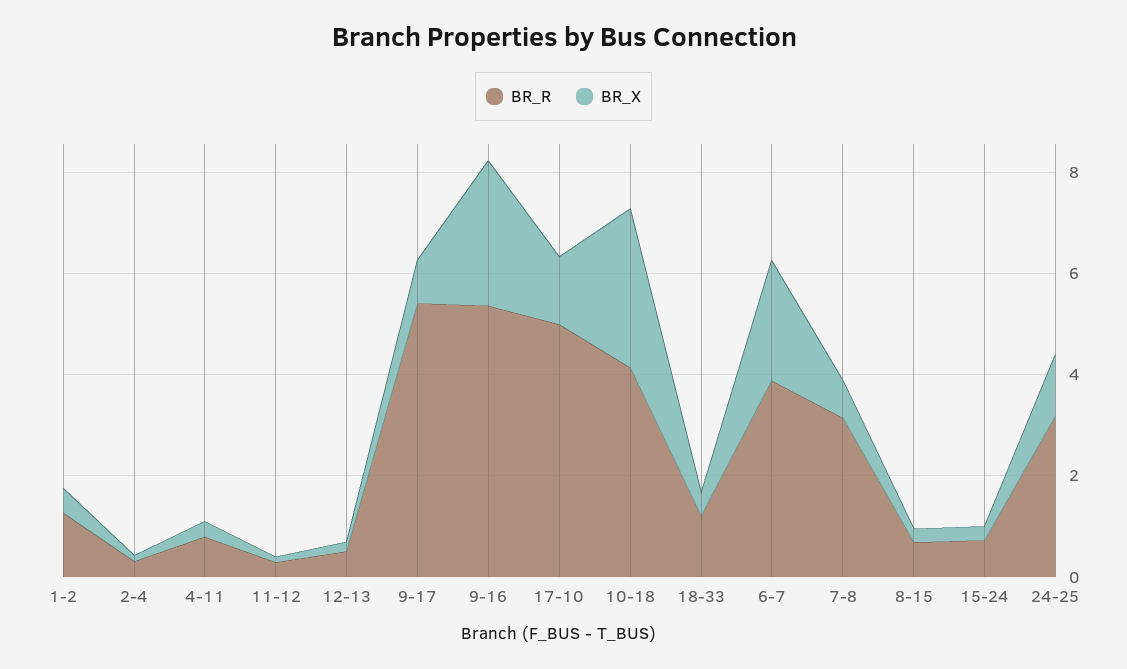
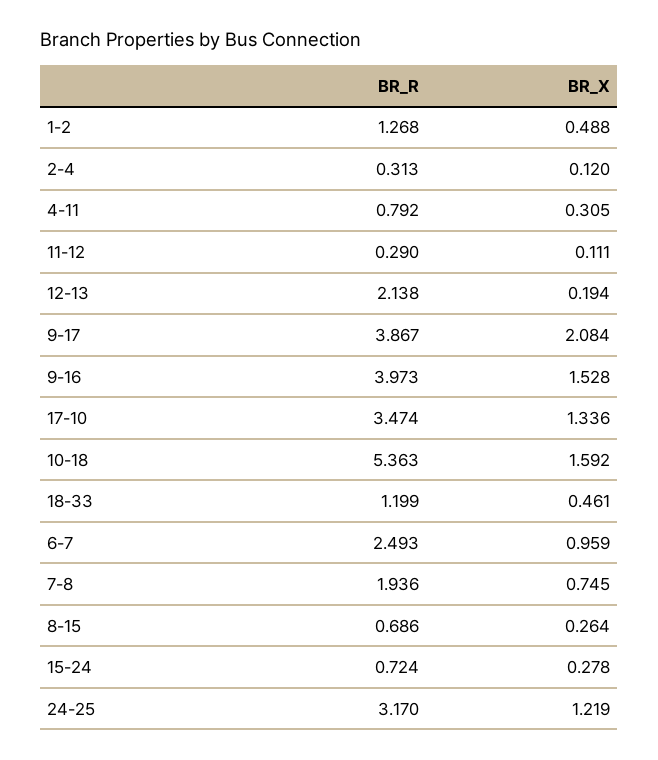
BR_R, 12-13: 0.5 -> 2.138
BR_R, 9-17: 5.5 -> 3.867
BR_X, 9-17: 1 -> 2.084
BR_R, 9-16: 5.5 -> 3.973
BR_X, 9-16: 3 -> 1.528
BR_R, 17-10: 5 -> 3.474
BR_R, 10-18: 4 -> 5.363
BR_X, 10-18: 3 -> 1.592
BR_R, 6-7: 4 -> 2.493
BR_X, 6-7: 2.5 -> 0.959
BR_R, 7-8: 3 -> 1.936

